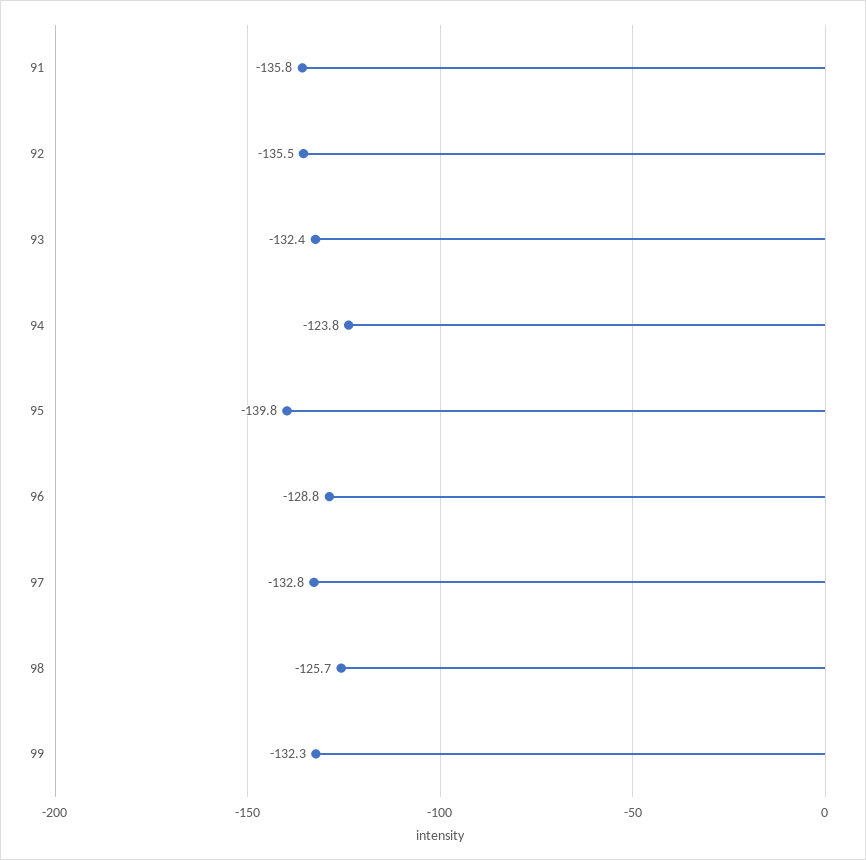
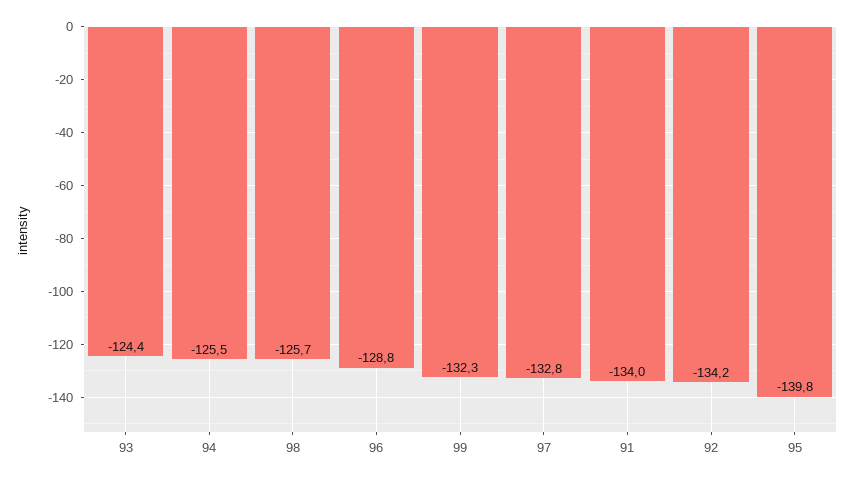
91: -135.8 -> -134
92: -135.5 -> -134.2
93: -132.4 -> -124.4
94: -123.8 -> -125.5

